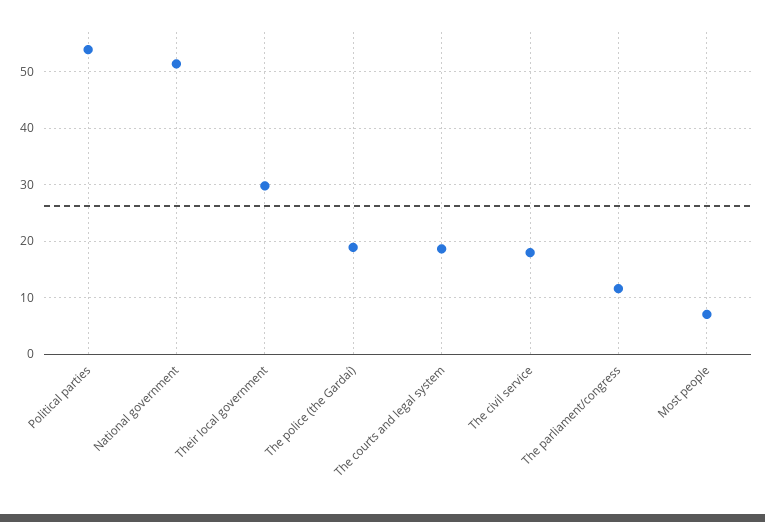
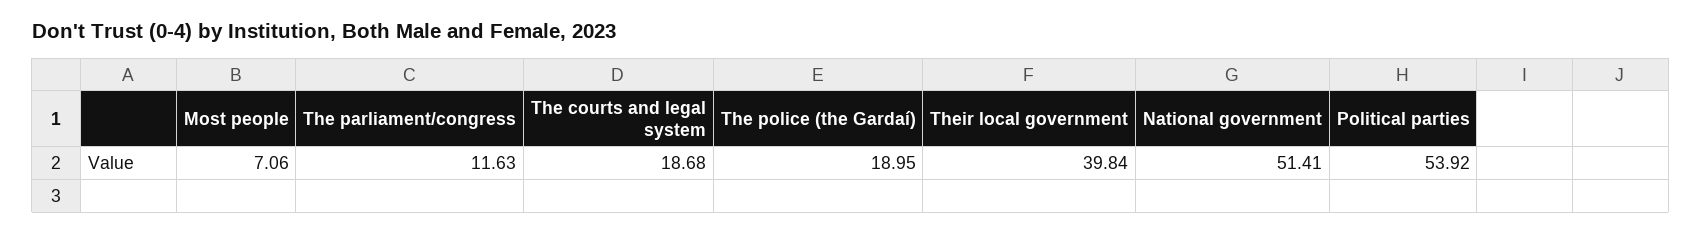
Their local government: 30 -> 39.84
The civil service: 18 -> none

